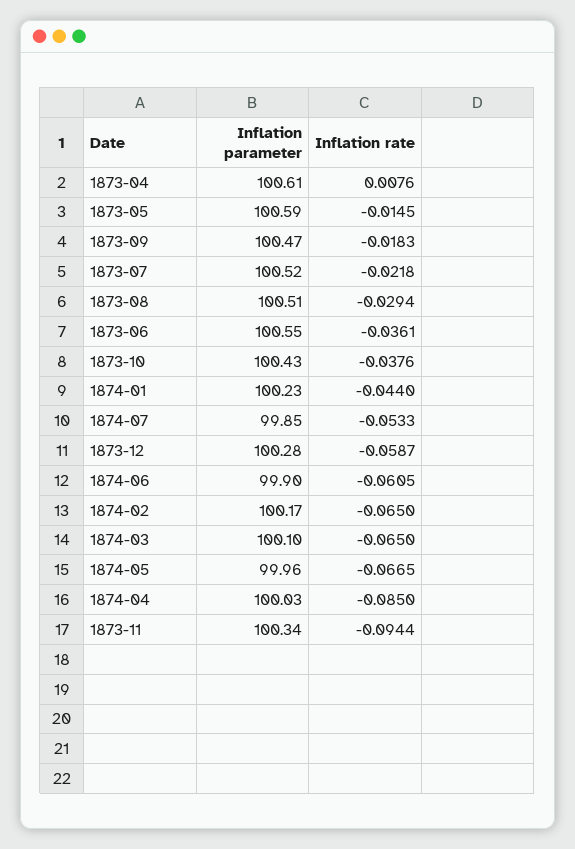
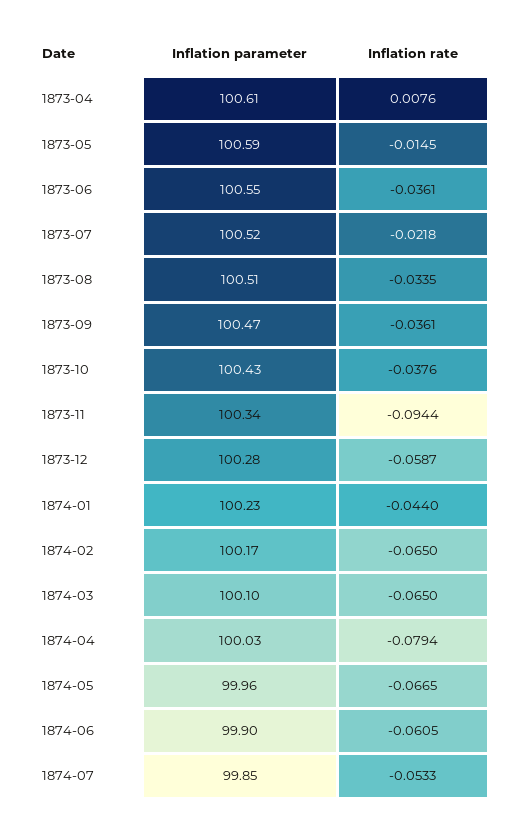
Inflation rate, 1873-09: -0.0183 -> -0.0361
Inflation rate, 1873-08: -0.0294 -> -0.0335
Inflation rate, 1874-04: -0.085 -> -0.0794

